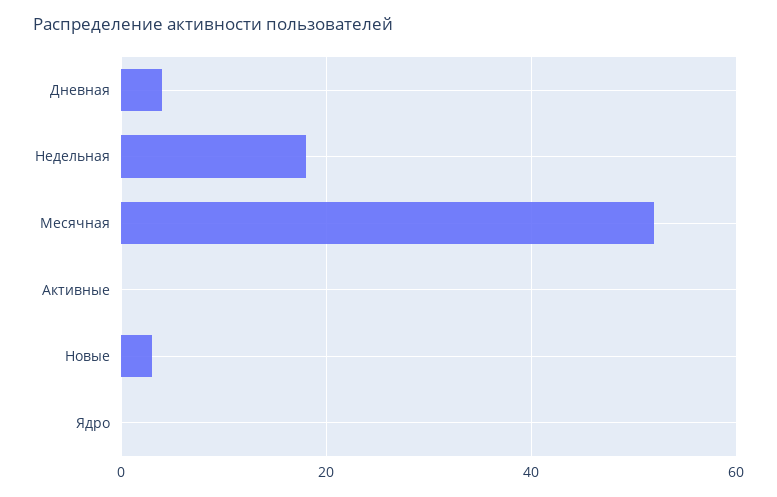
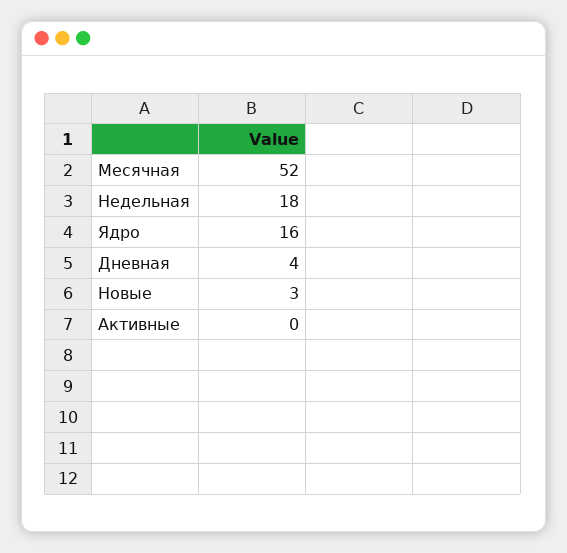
Ядро: 0 -> 16

